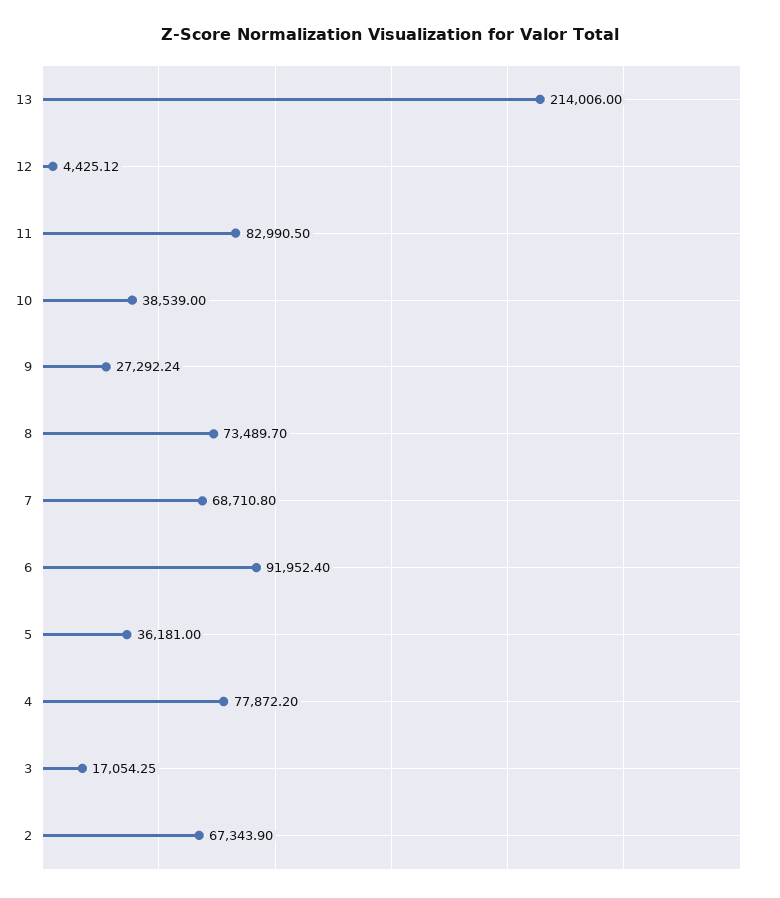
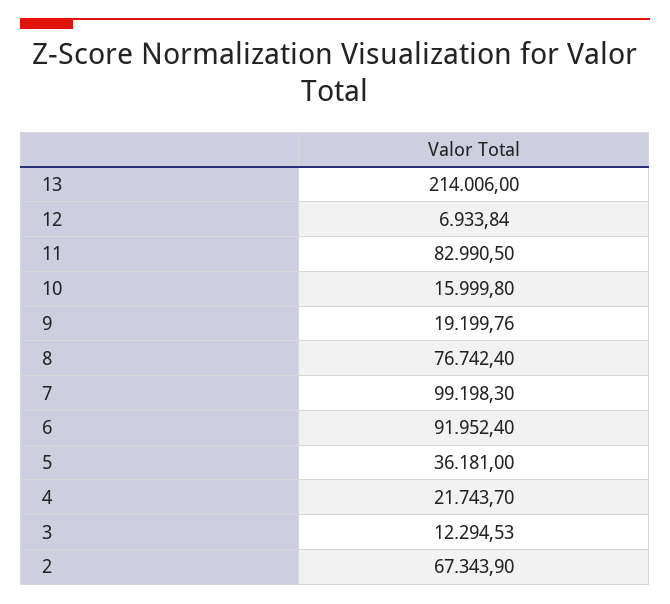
12: 4425.12 -> 6933.84
10: 38539 -> 15999.8
9: 27292.24 -> 19199.76
8: 73489.7 -> 76742.4
7: 68710.8 -> 99198.3
4: 77872.2 -> 21743.7
3: 17054.25 -> 12294.53

